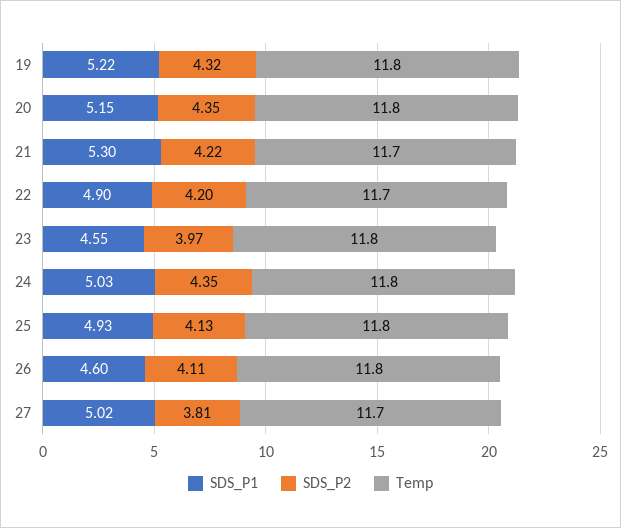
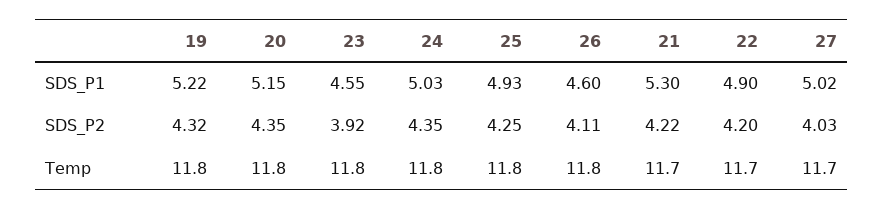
SDS_P2, 23: 3.97 -> 3.92
SDS_P2, 25: 4.13 -> 4.25
SDS_P2, 27: 3.81 -> 4.03

